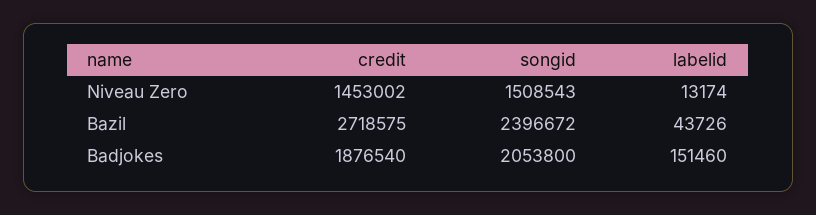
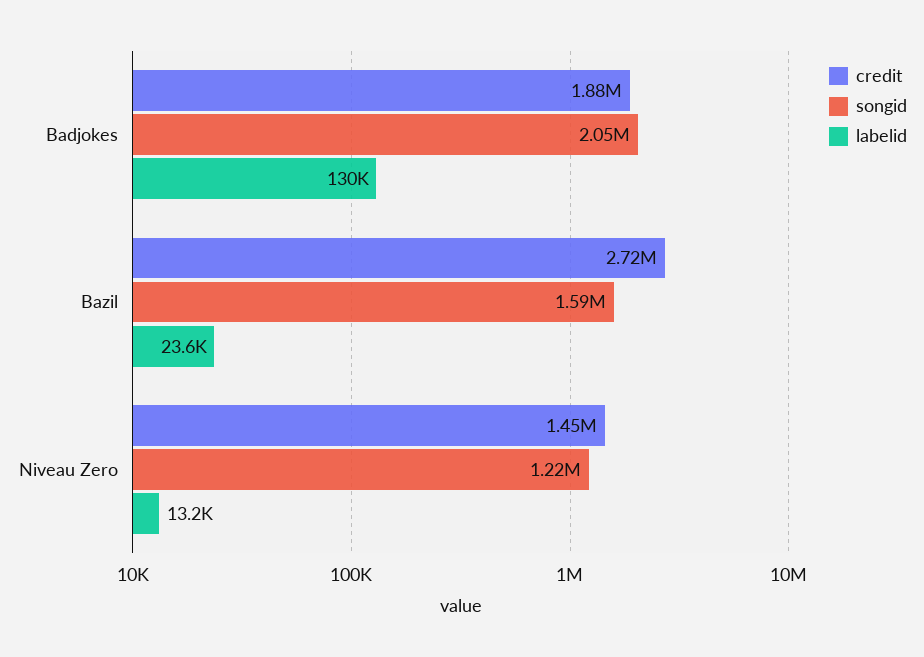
songid, Niveau Zero: 1508543 -> 1220000
songid, Bazil: 2396672 -> 1590000
labelid, Bazil: 43726 -> 23600
labelid, Badjokes: 151460 -> 130000

